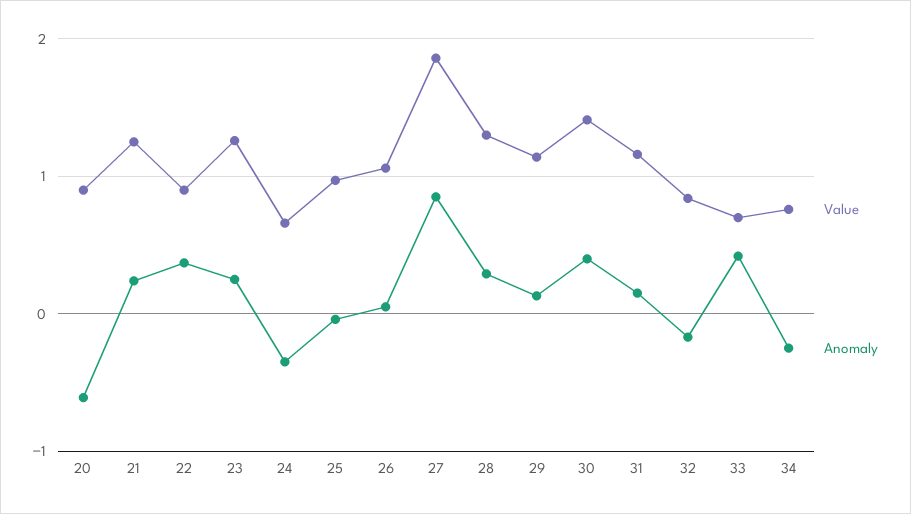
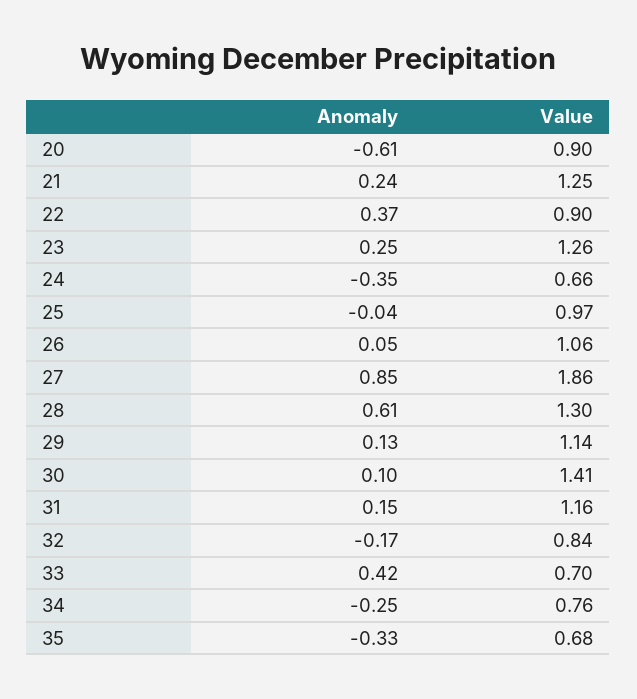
Anomaly, 28: 0.3 -> 0.61
Anomaly, 30: 0.4 -> 0.1
Anomaly, 35: none -> -0.33
Value, 35: none -> 0.68

